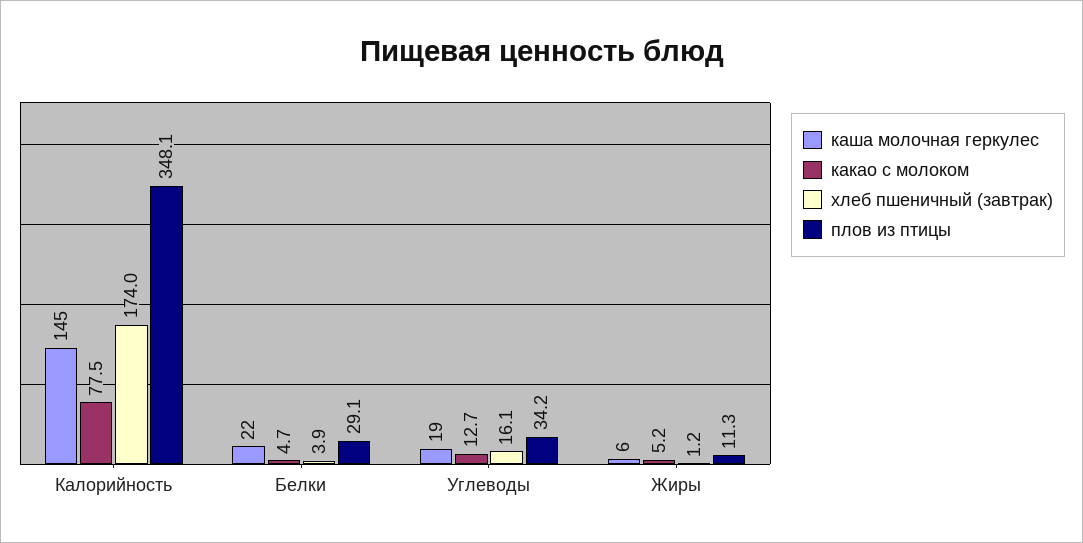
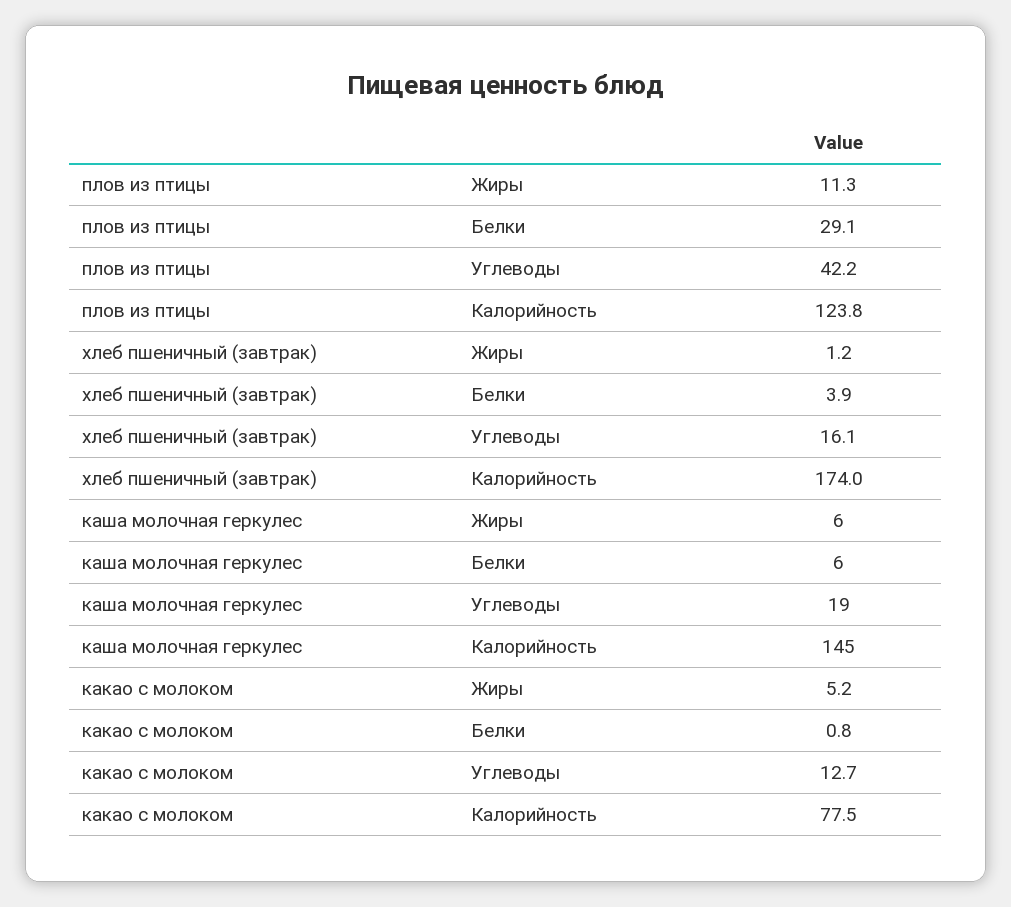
плов из птицы, Калорийность: 348.1 -> 123.8
каша молочная геркулес, Белки: 22 -> 6
какао с молоком, Белки: 4.7 -> 0.8
плов из птицы, Углеводы: 34.2 -> 42.2

